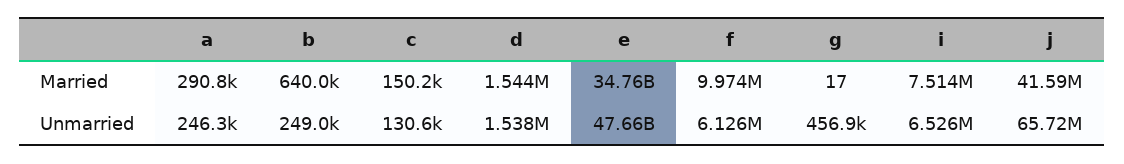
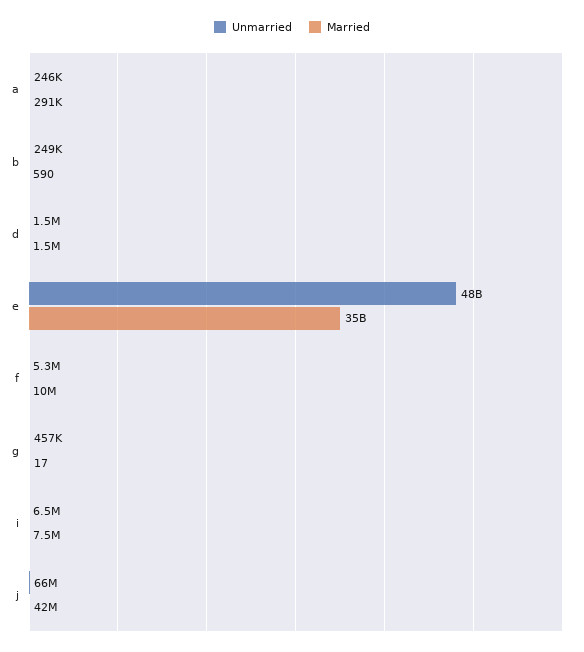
Married, b: 640000 -> 590
Married, c: 150200 -> none
Unmarried, c: 130600 -> none
Unmarried, f: 6126000 -> 5300000

